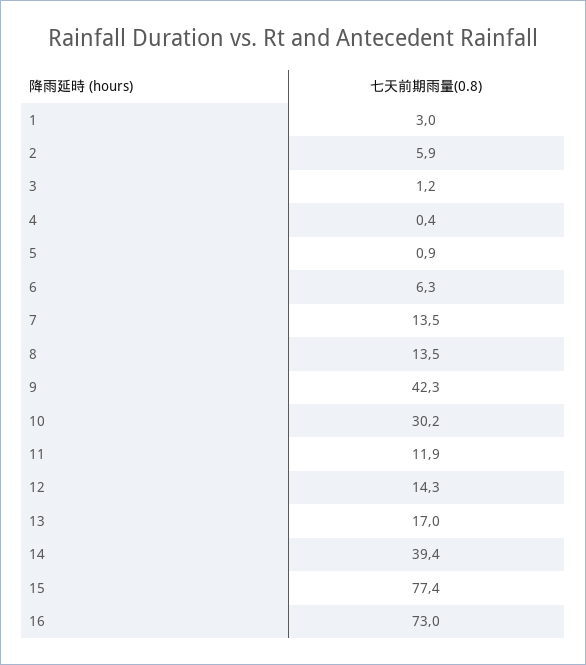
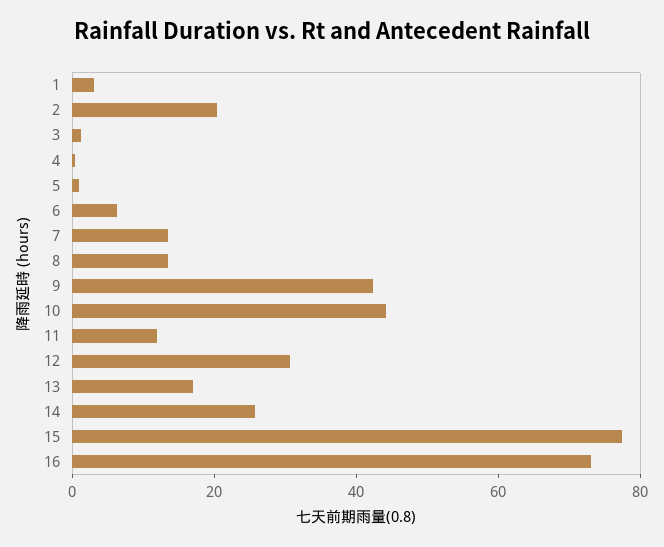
2: 5.9 -> 20
10: 30.2 -> 45
12: 14.3 -> 30
14: 39.4 -> 25

